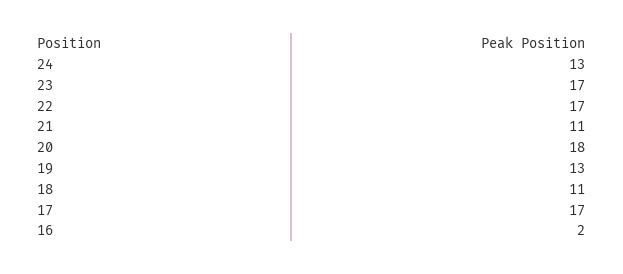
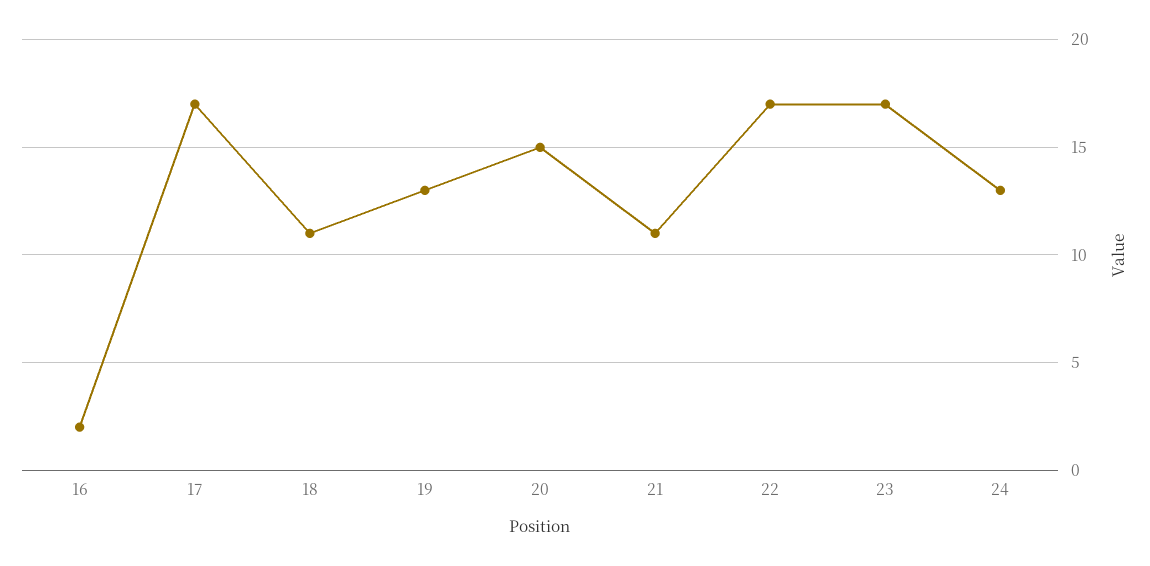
20: 18 -> 15

